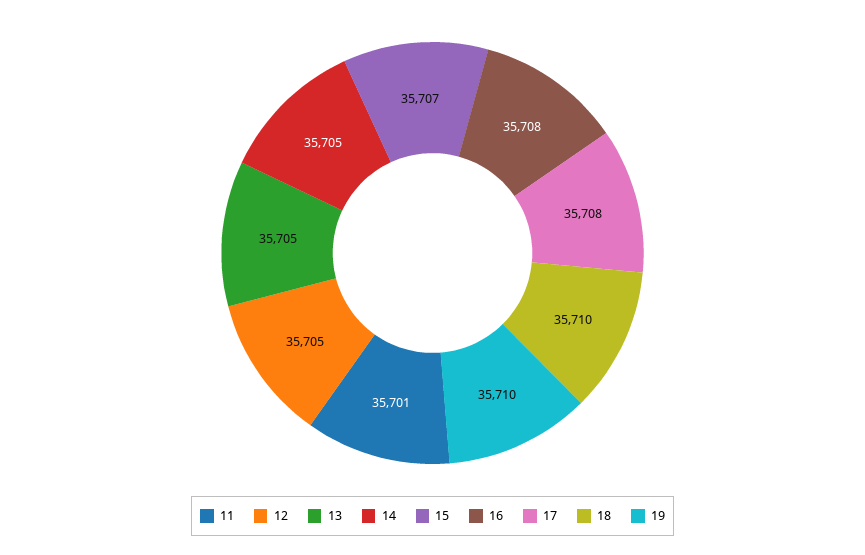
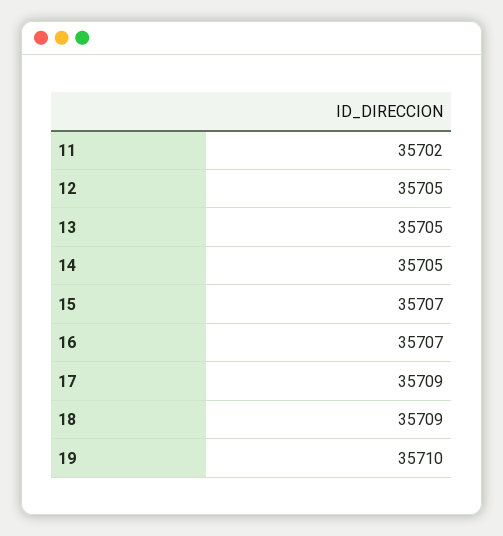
11: 35701 -> 35702
16: 35708 -> 35707
17: 35708 -> 35709
18: 35710 -> 35709

